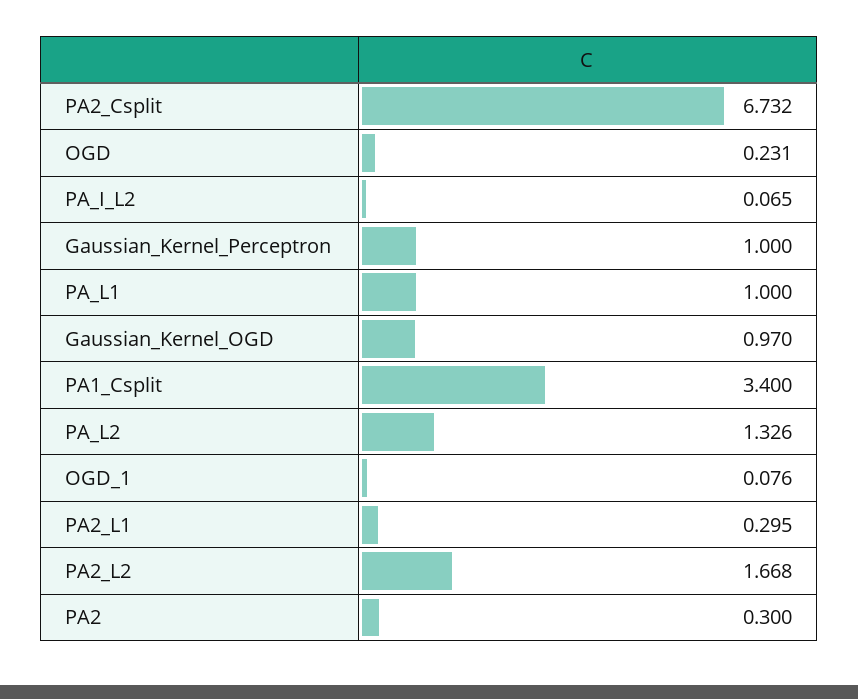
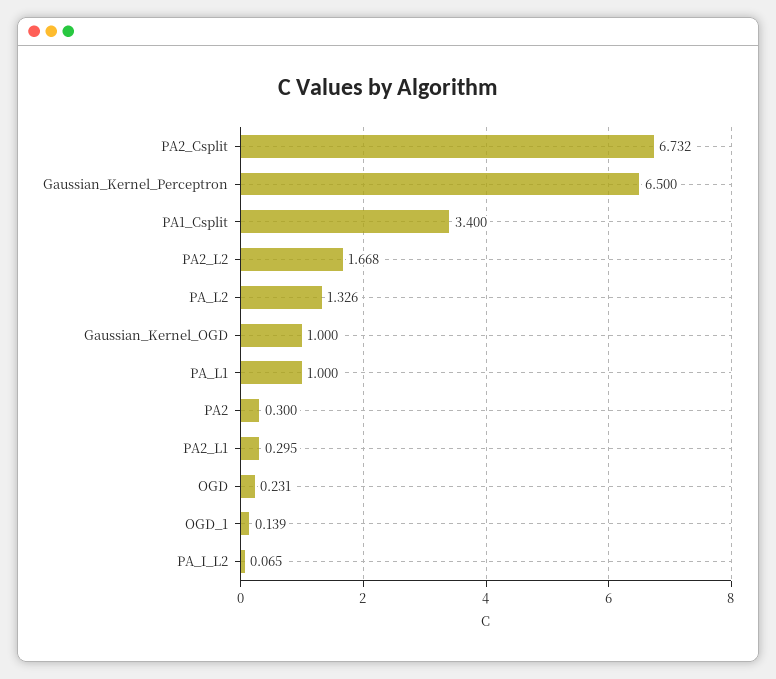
Gaussian_Kernel_Perceptron: 1 -> 6.5
Gaussian_Kernel_OGD: 0.97 -> 1
OGD_1: 0.076 -> 0.139

